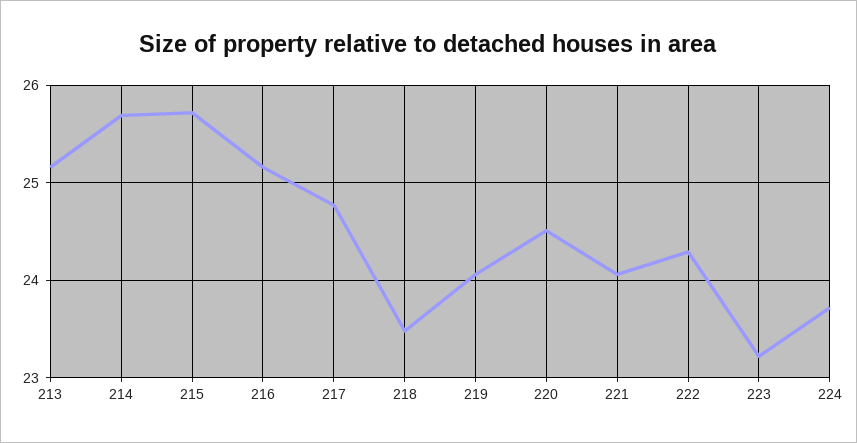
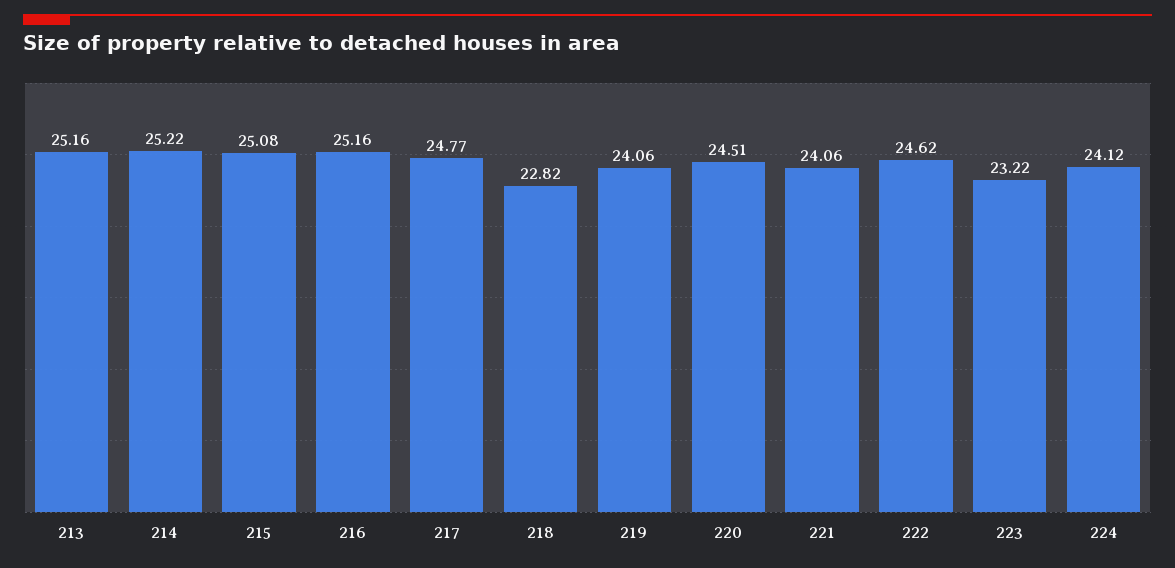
214: 25.7 -> 25.22
215: 25.7 -> 25.08
218: 23.5 -> 22.82
222: 24.3 -> 24.62
224: 23.7 -> 24.12

